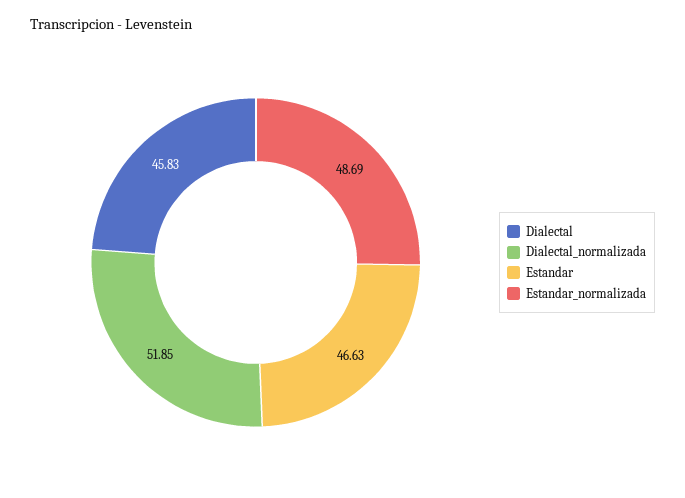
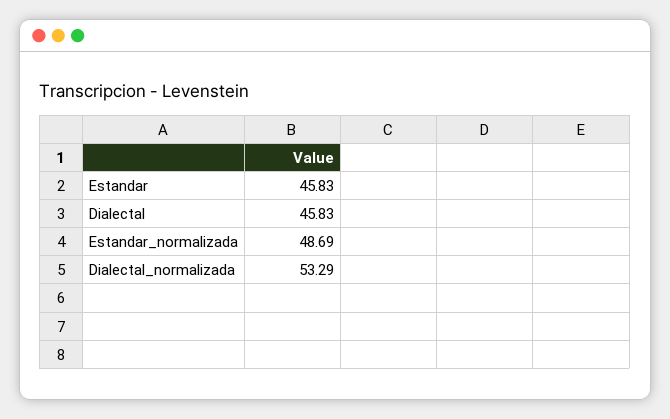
Dialectal_normalizada: 51.85 -> 53.29
Estandar: 46.63 -> 45.83

